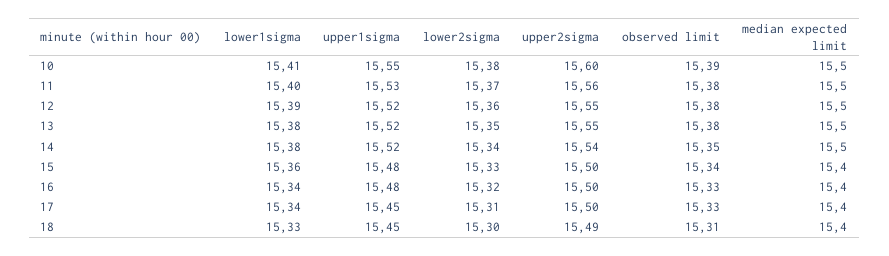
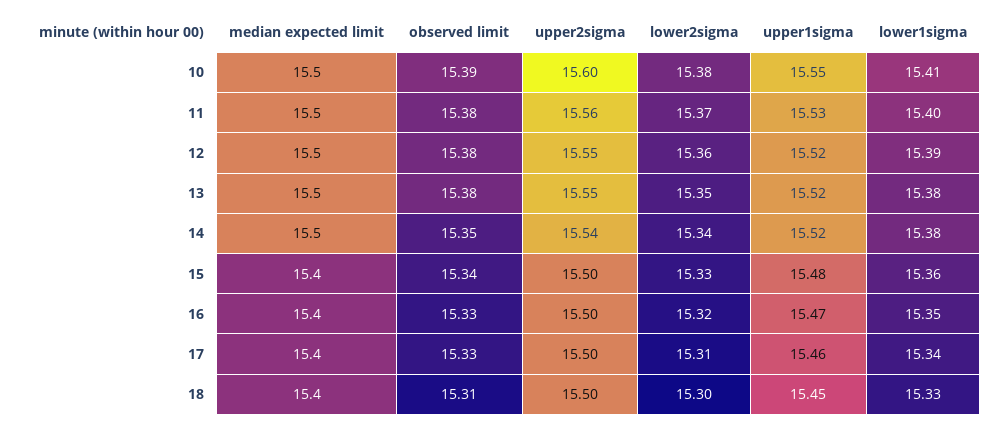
lower1sigma, 16: 15.34 -> 15.35
upper1sigma, 16: 15.48 -> 15.47
upper1sigma, 17: 15.45 -> 15.46
upper2sigma, 18: 15.49 -> 15.5

